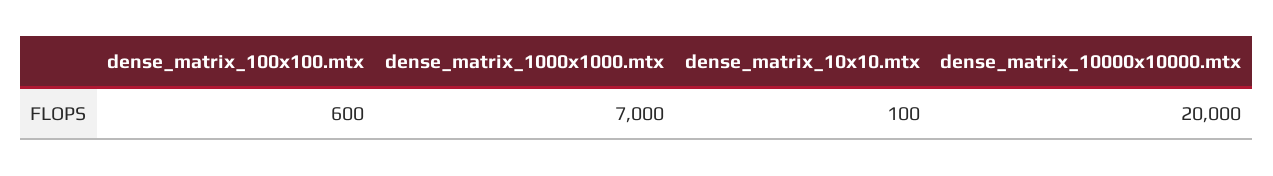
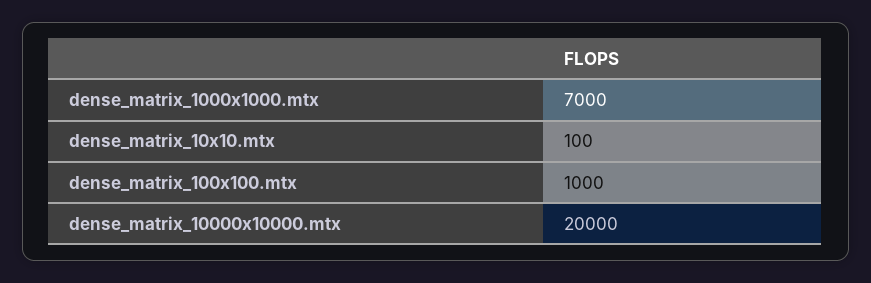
dense_matrix_100x100.mtx: 600 -> 1000

